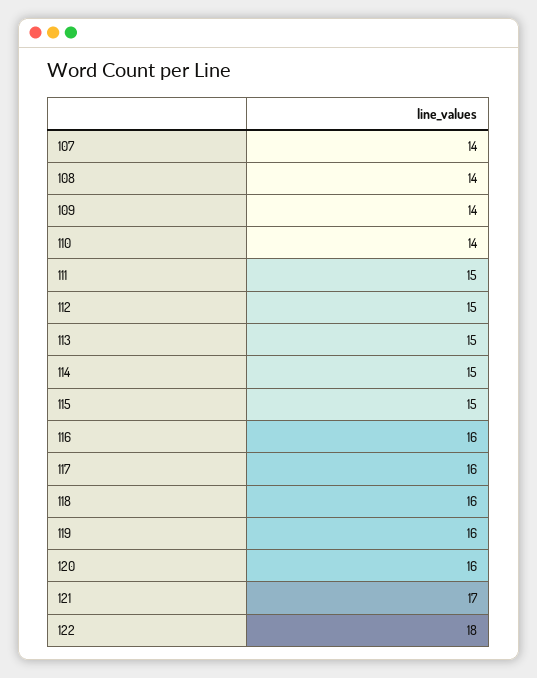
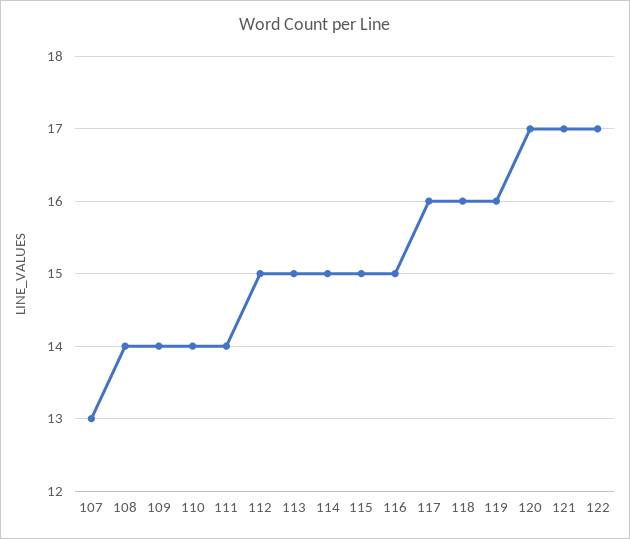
107: 14 -> 13
111: 15 -> 14
116: 16 -> 15
120: 16 -> 17
122: 18 -> 17

